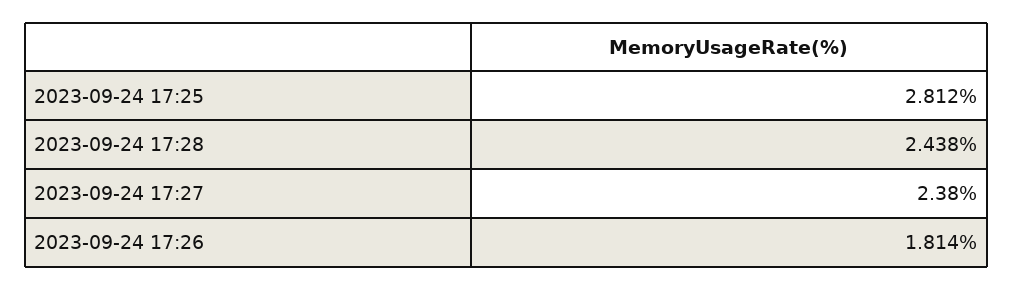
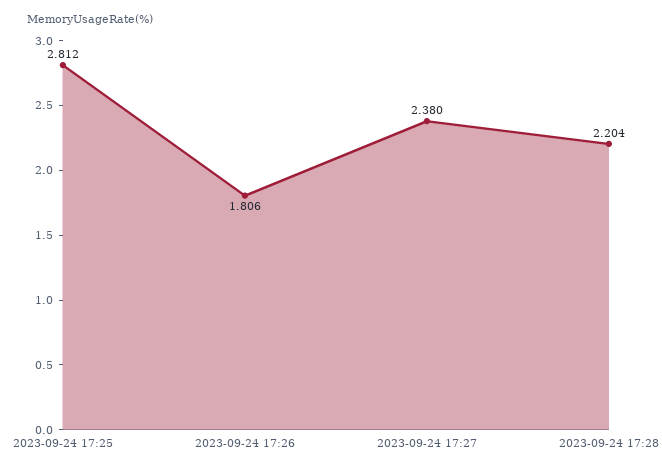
2023-09-24 17:28: 2.438 -> 2.204
2023-09-24 17:26: 1.814 -> 1.806

